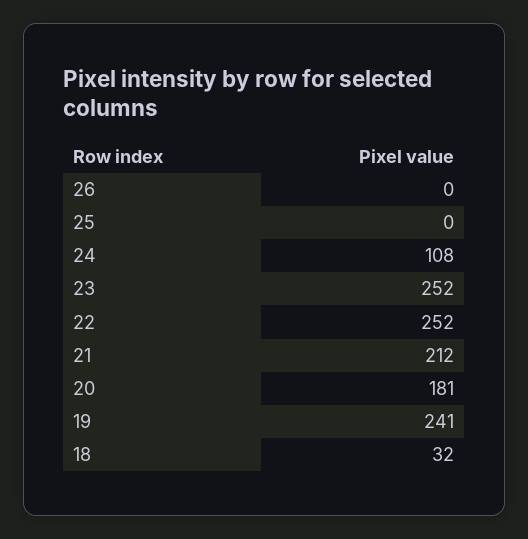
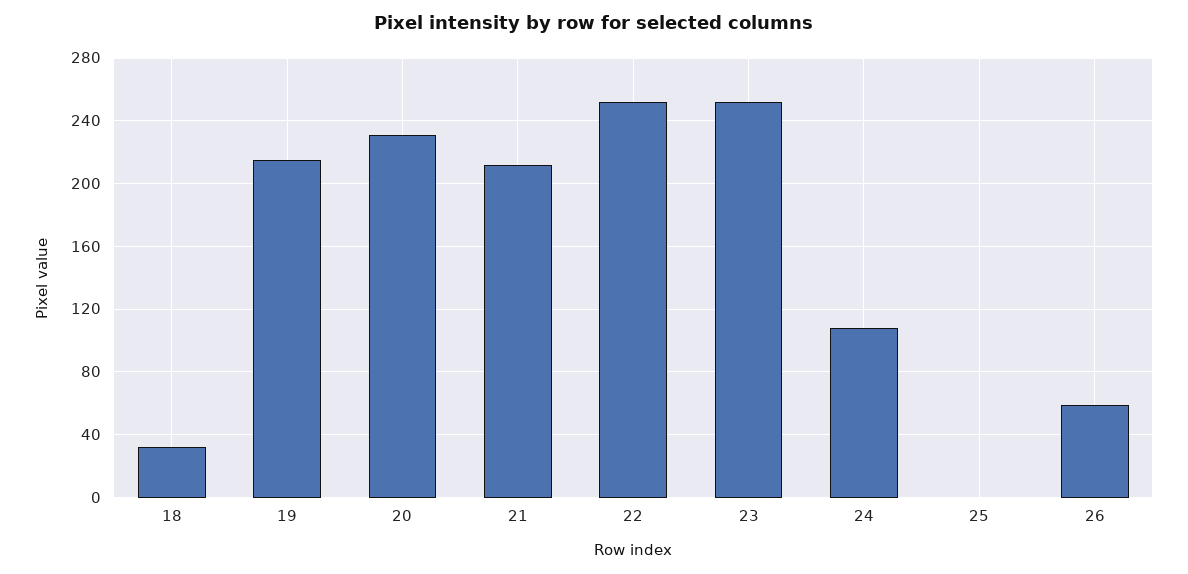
26: 0 -> 60
20: 181 -> 230
19: 241 -> 215

